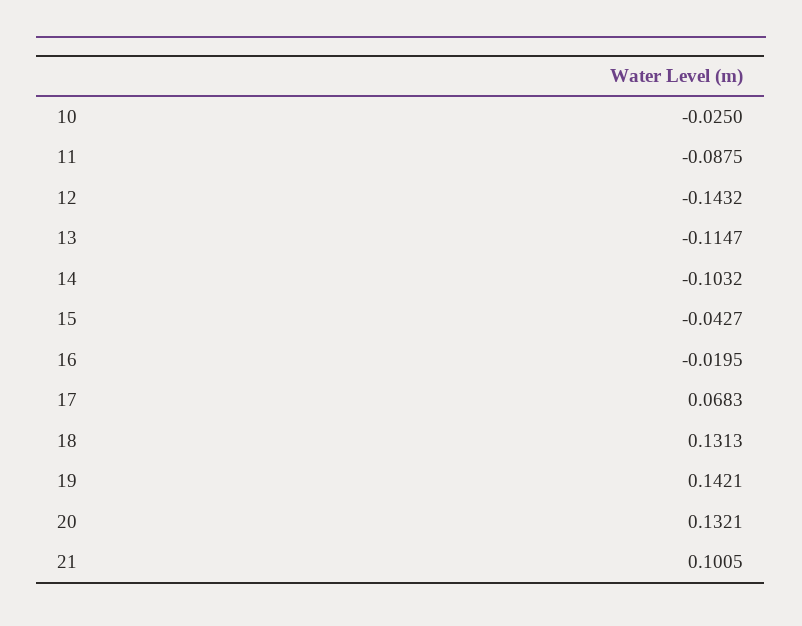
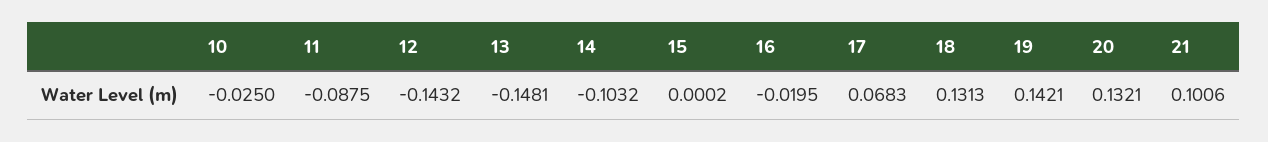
13: -0.1147 -> -0.1481
15: -0.0427 -> 0.0002
21: 0.1005 -> 0.1006

